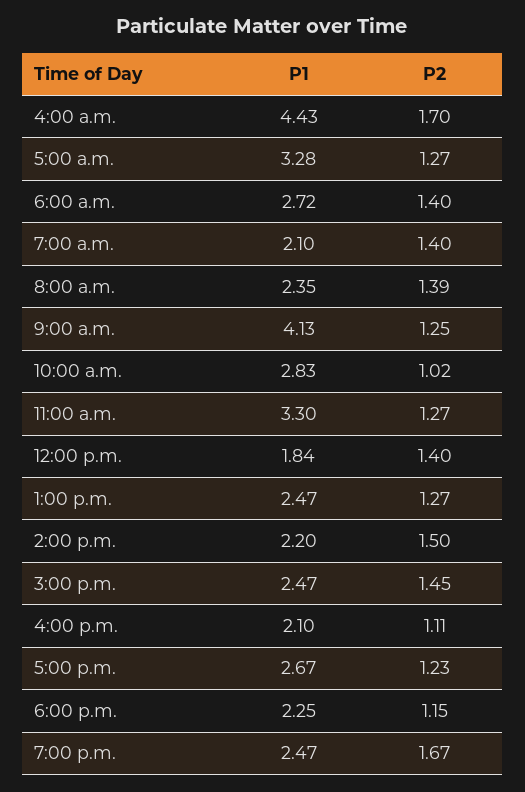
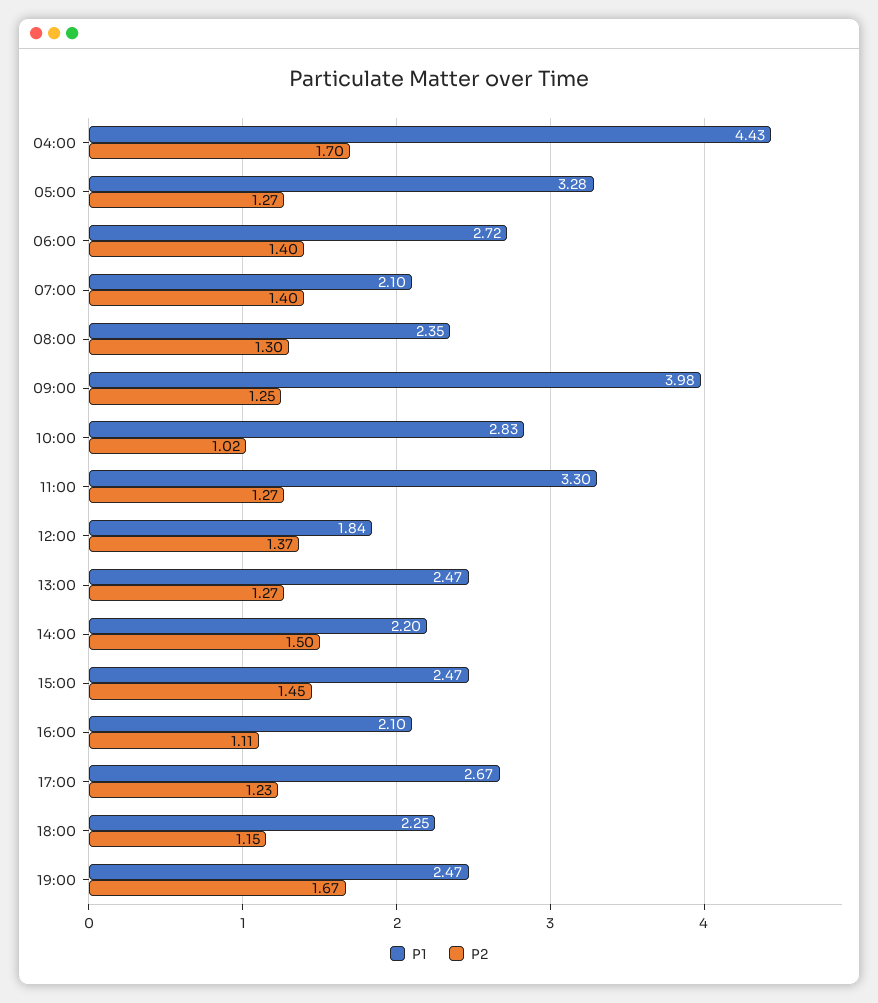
P2, 8:00 a.m.: 1.39 -> 1.3
P1, 9:00 a.m.: 4.13 -> 3.98
P2, 12:00 p.m.: 1.4 -> 1.37

